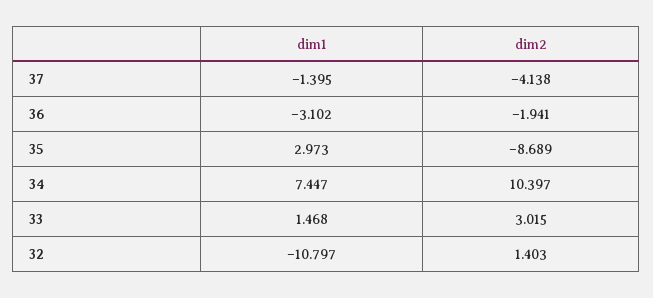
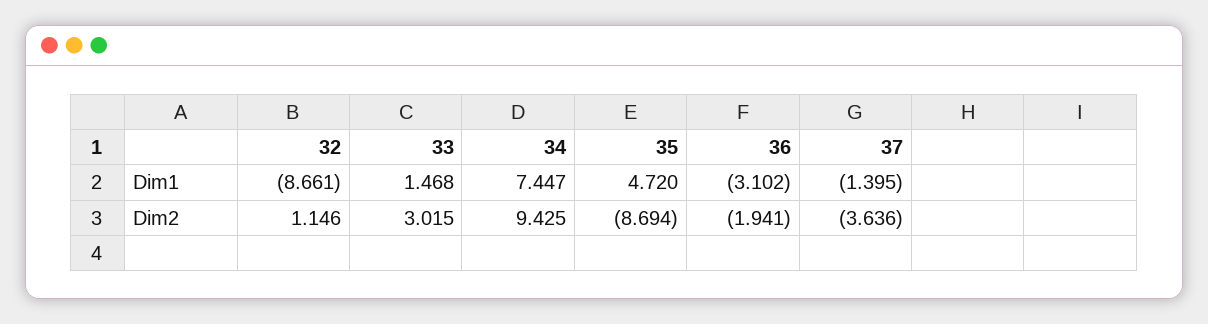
dim2, 37: -4.138 -> -3.636
dim1, 35: 2.973 -> 4.72
dim2, 35: -8.689 -> -8.694
dim2, 34: 10.397 -> 9.425
dim1, 32: -10.797 -> -8.661
dim2, 32: 1.403 -> 1.146

